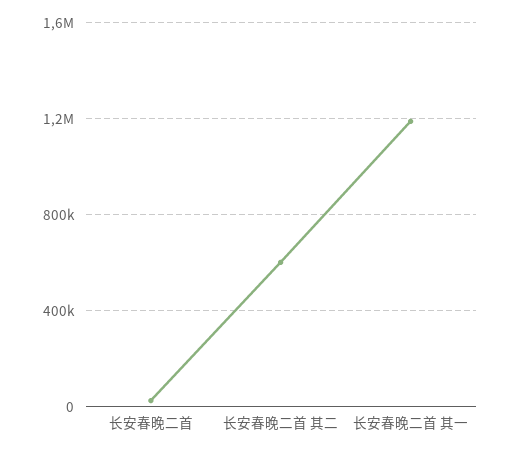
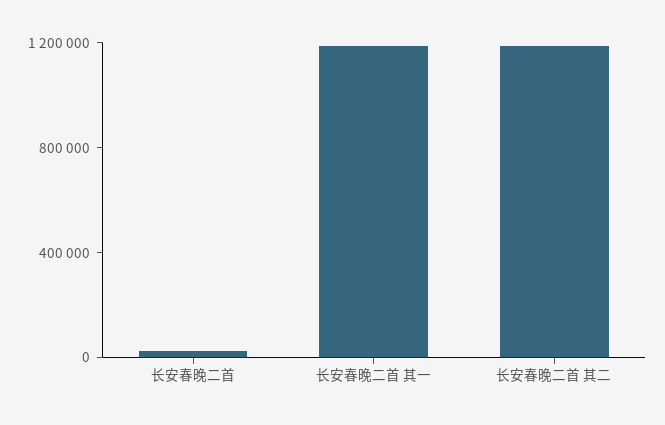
长安春晚二首 其二: 600000 -> 1200000

